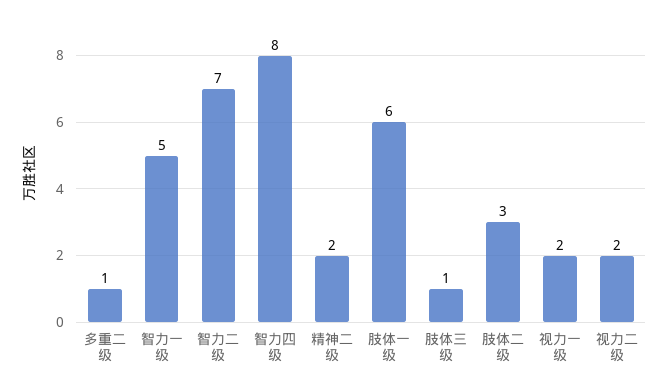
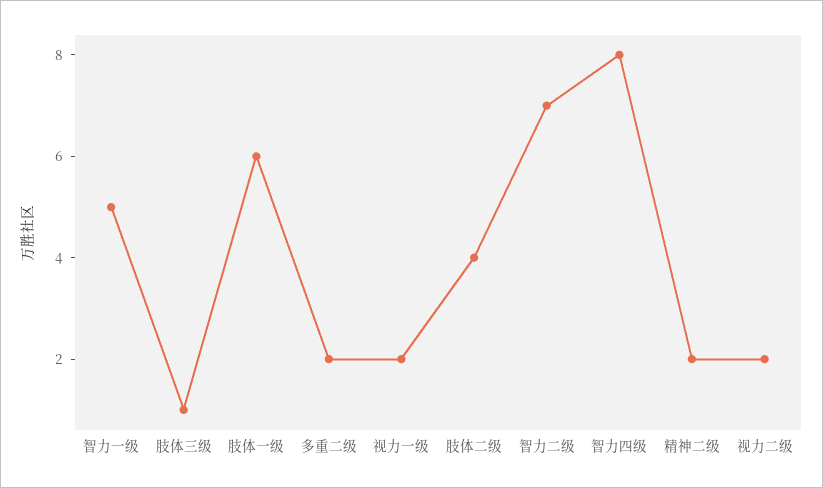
多重二级: 1 -> 2
肢体二级: 3 -> 4

